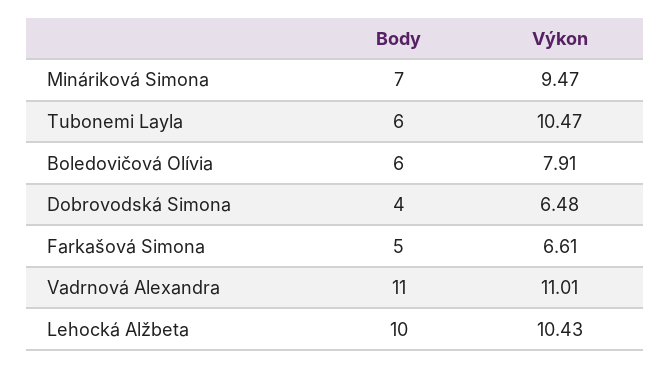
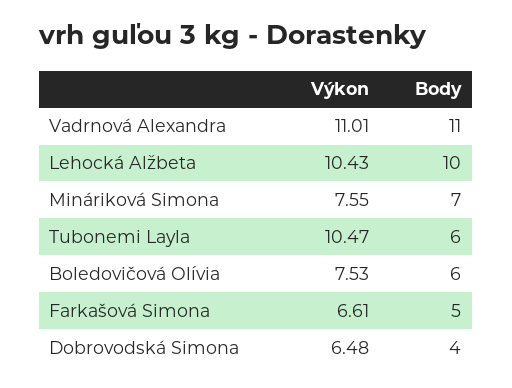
Výkon, Mináriková Simona: 9.47 -> 7.55
Výkon, Boledovičová Olívia: 7.91 -> 7.53

